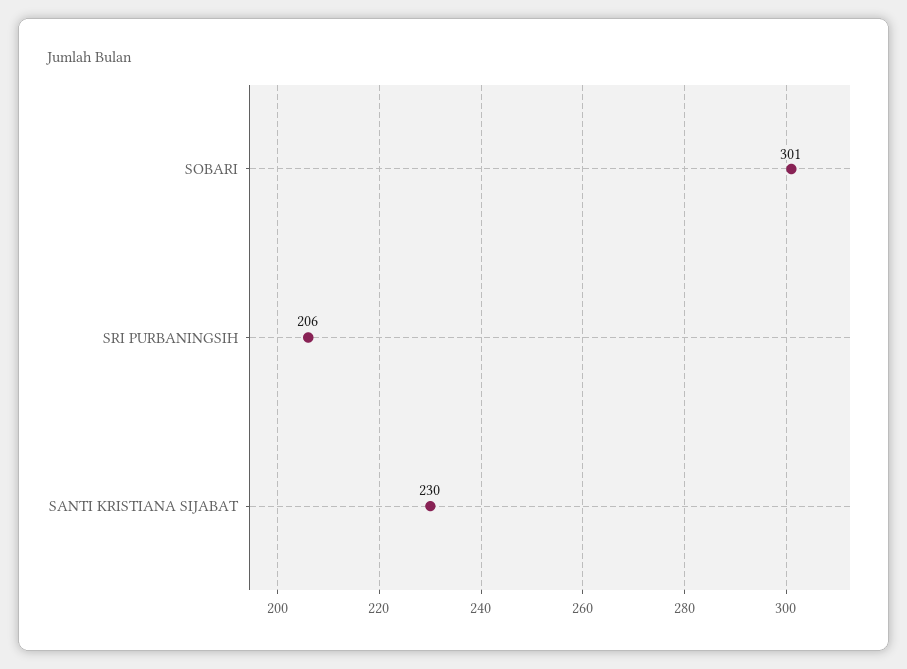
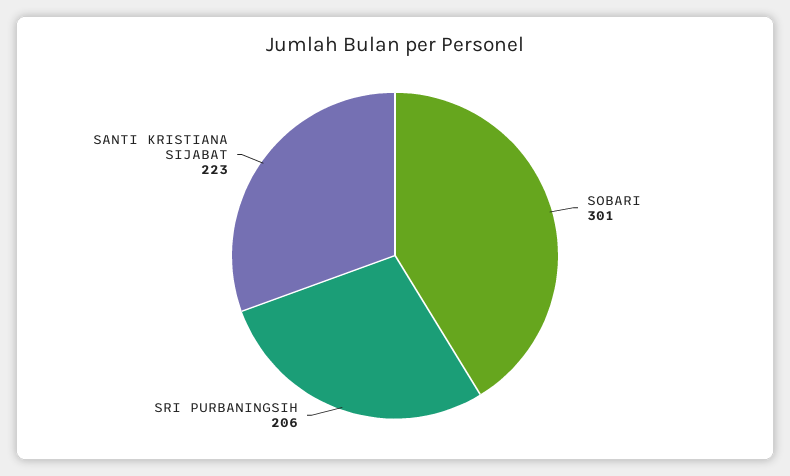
SANTI KRISTIANA SIJABAT: 230 -> 223

